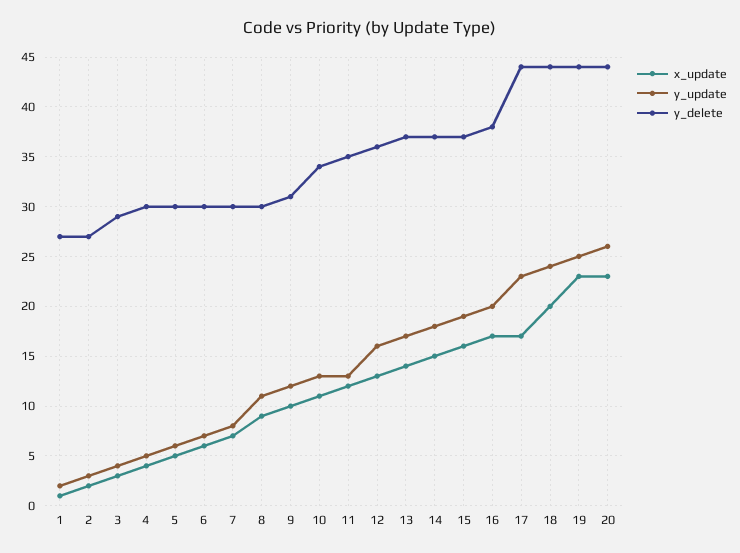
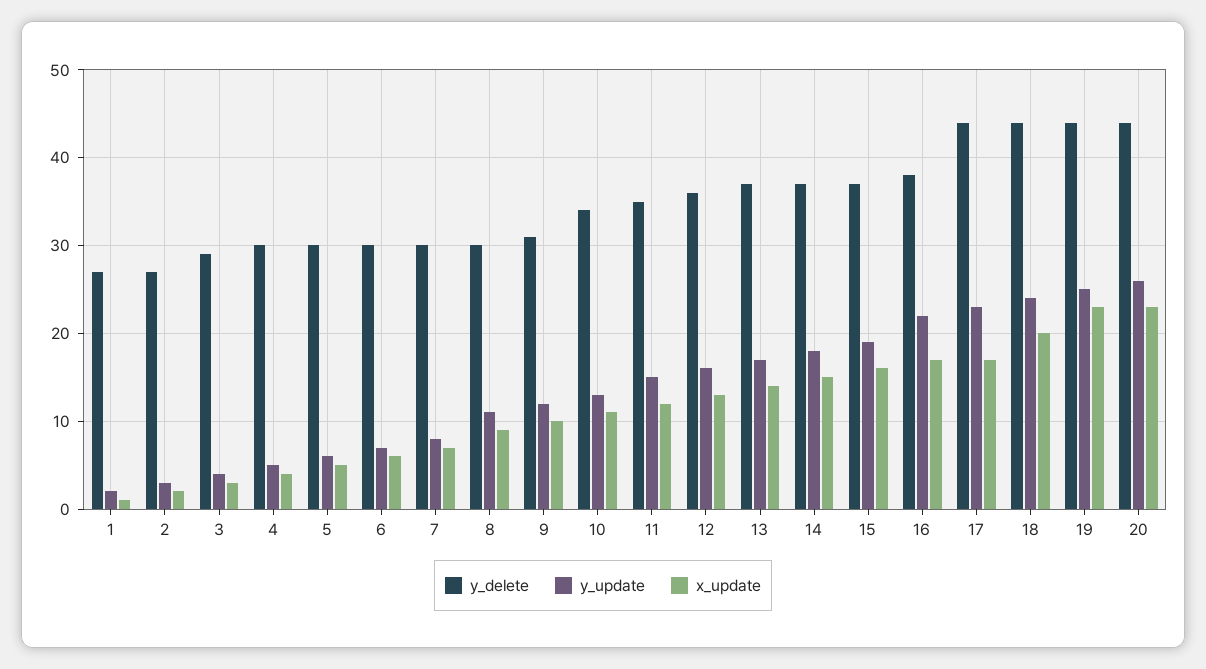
y_update, 11: 13 -> 15
y_update, 16: 20 -> 22

